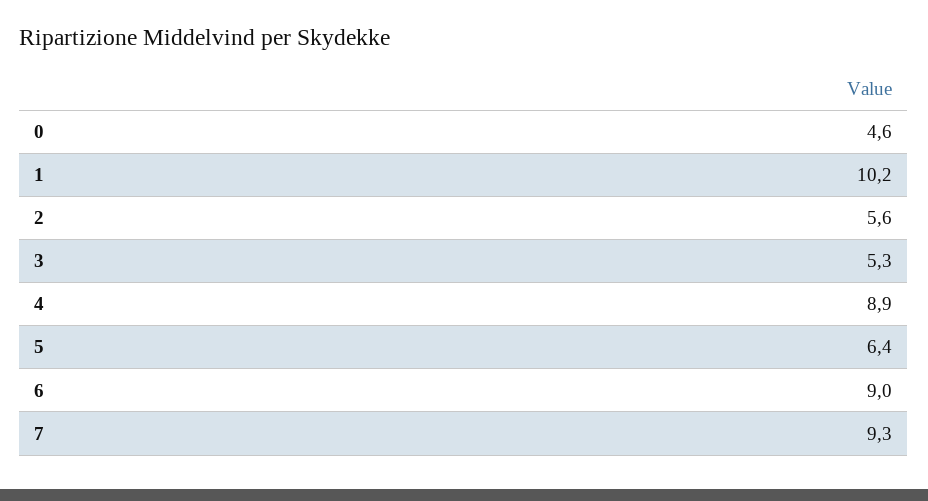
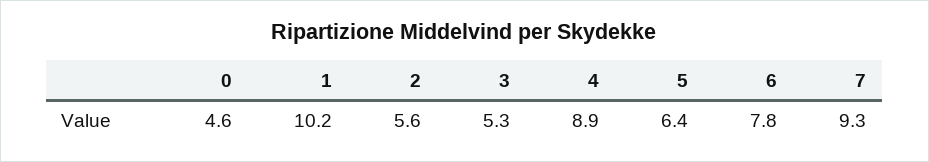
6: 9 -> 7.8

